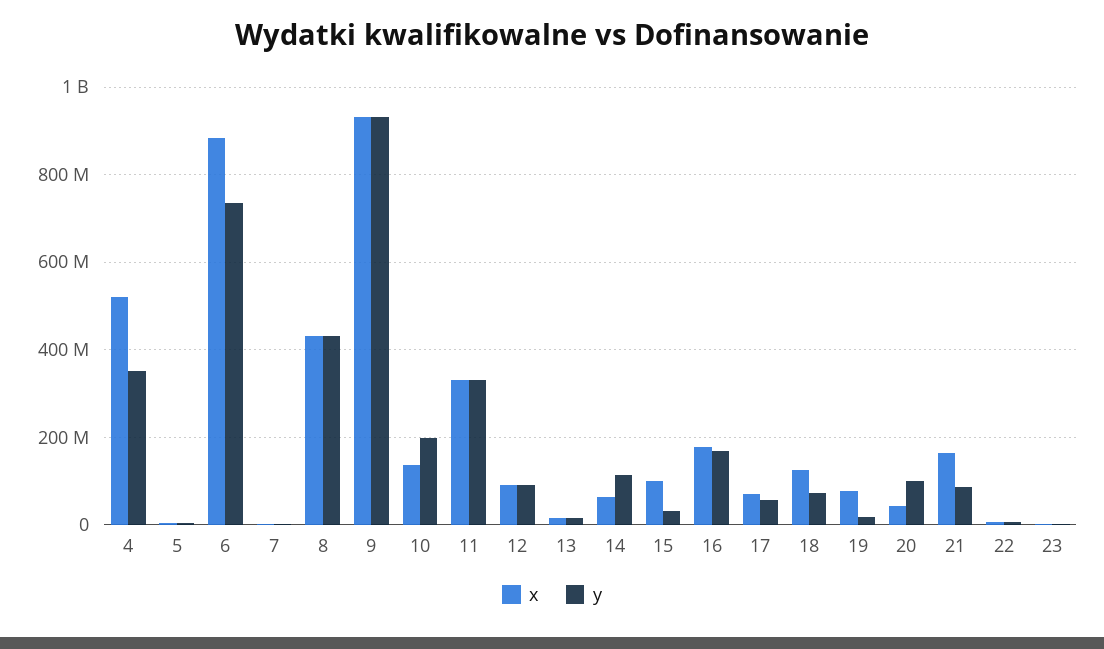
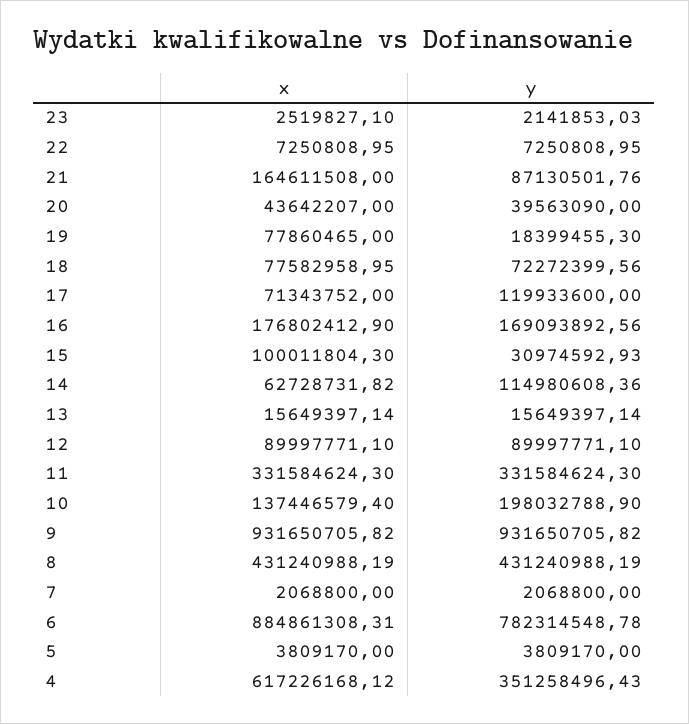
x, 4: 520000000 -> 617226168.12
y, 6: 740000000 -> 782314548.78
y, 17: 60000000 -> 119933600
x, 18: 120000000 -> 77582958.95
y, 20: 100000000 -> 39563090

